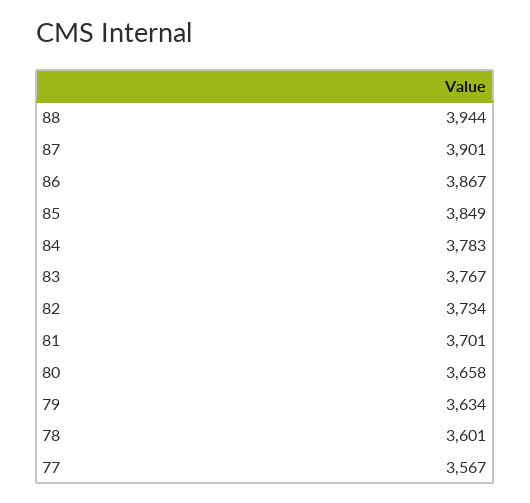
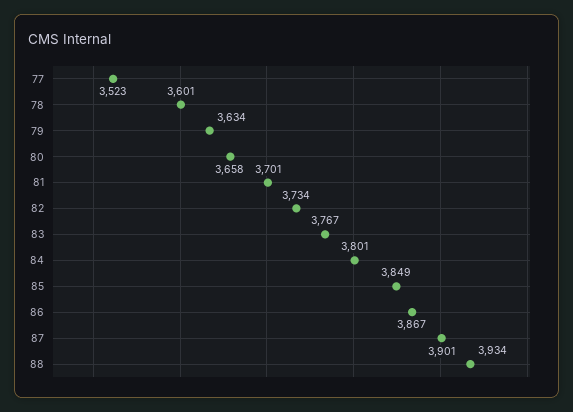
88: 3944 -> 3934
84: 3783 -> 3801
77: 3567 -> 3523

